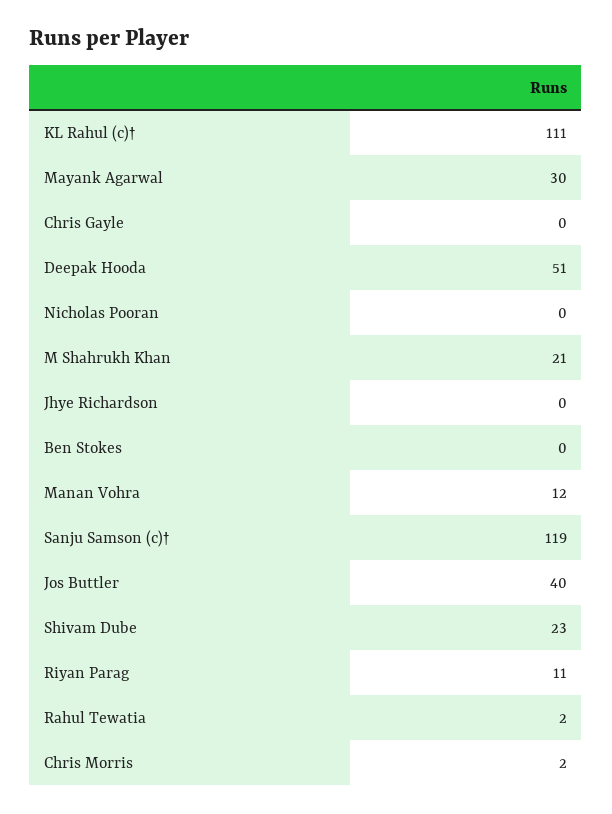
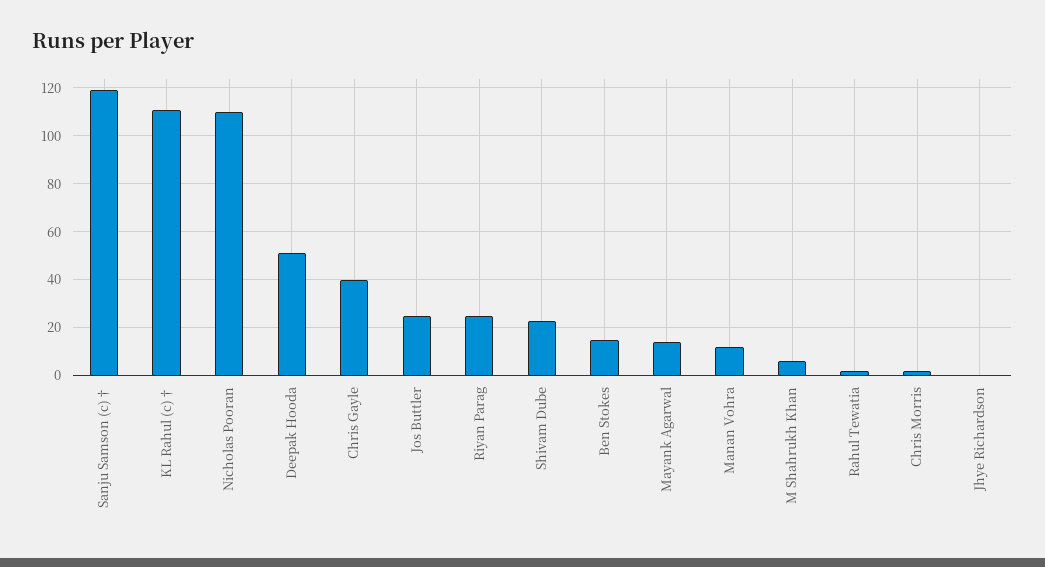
Mayank Agarwal: 30 -> 15
Chris Gayle: 0 -> 40
Nicholas Pooran: 0 -> 110
M Shahrukh Khan: 21 -> 5
Ben Stokes: 0 -> 15
Jos Buttler: 40 -> 25
Riyan Parag: 11 -> 25

